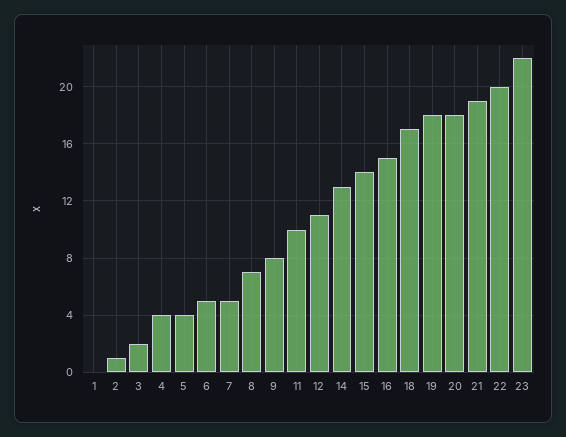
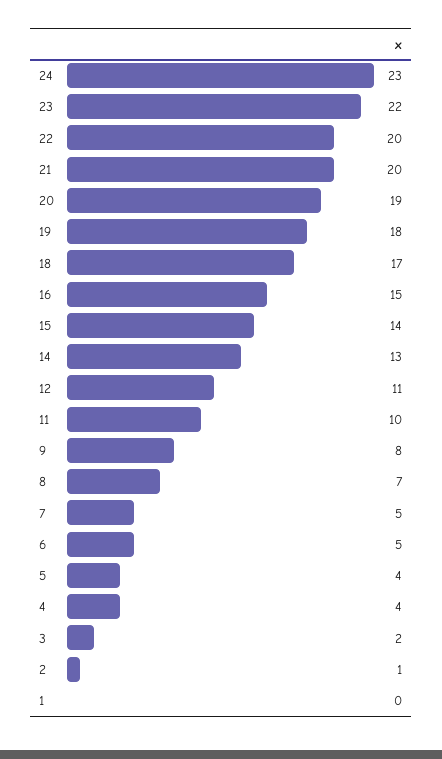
20: 18 -> 19
21: 19 -> 20
24: none -> 23

